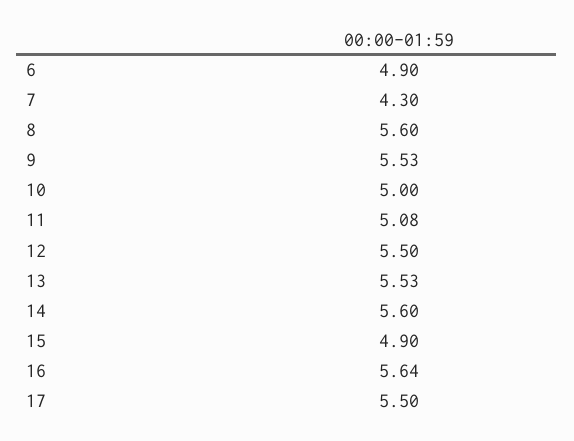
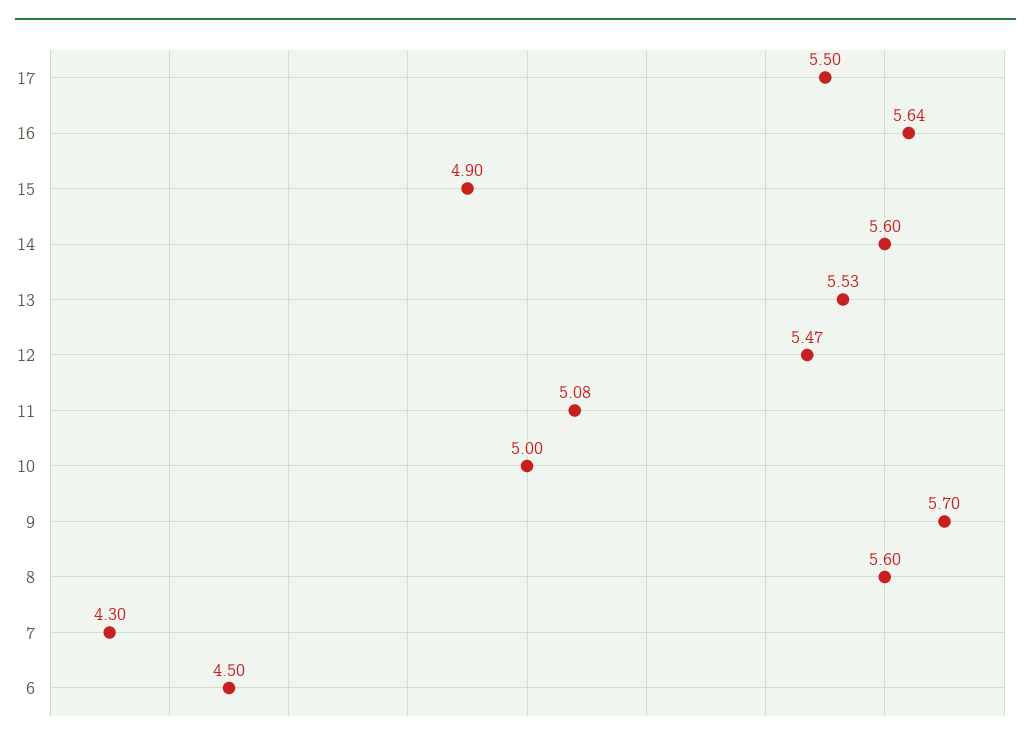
6: 4.9 -> 4.5
9: 5.53 -> 5.7
12: 5.5 -> 5.47

